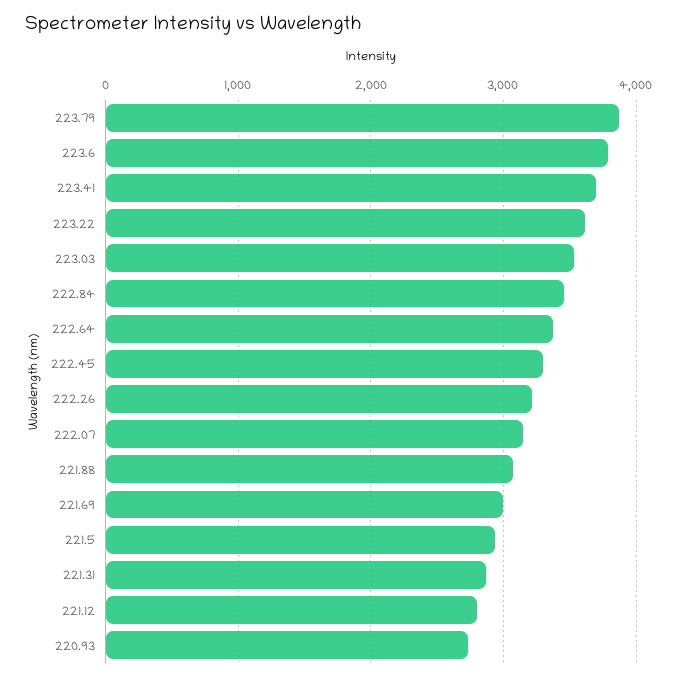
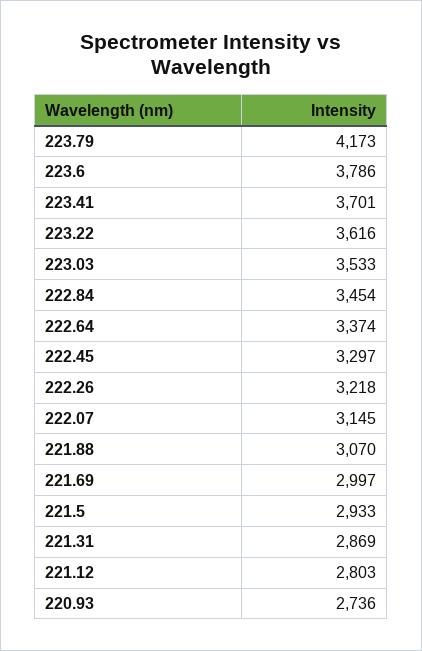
223.79: 3900 -> 4173

